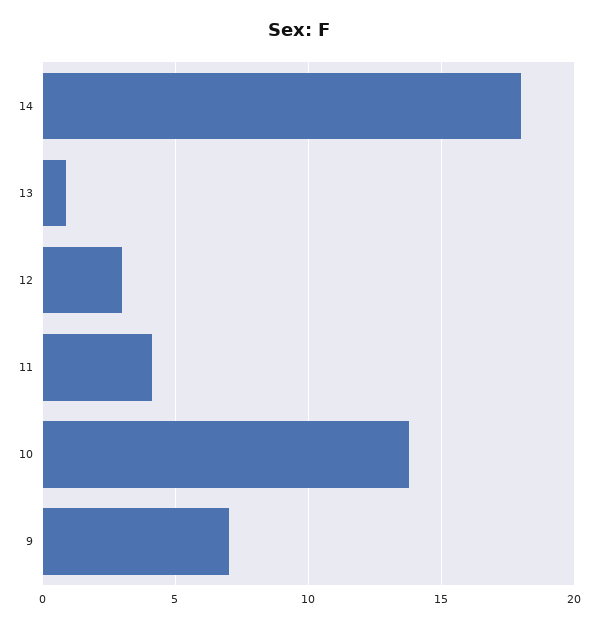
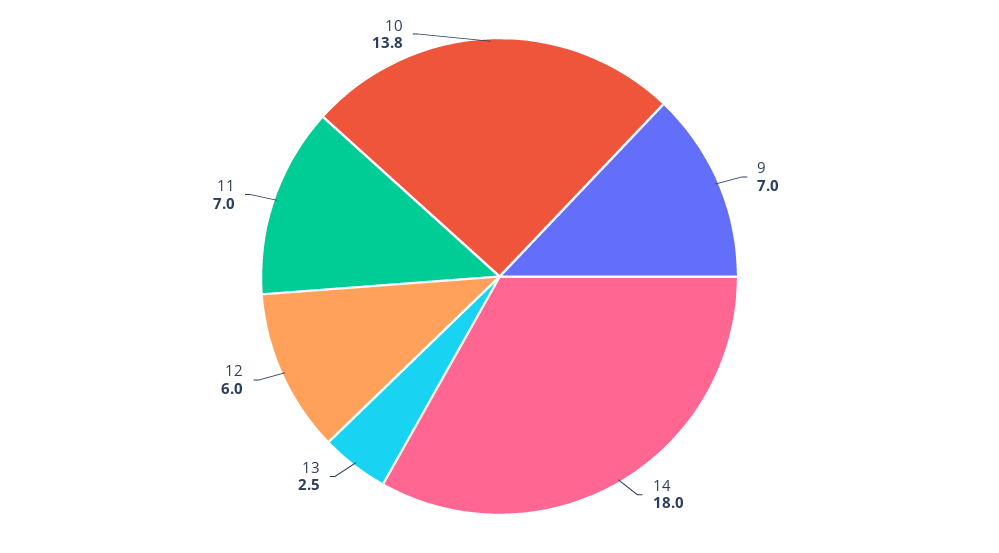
13: 1 -> 2.5
12: 3 -> 6
11: 4 -> 7

